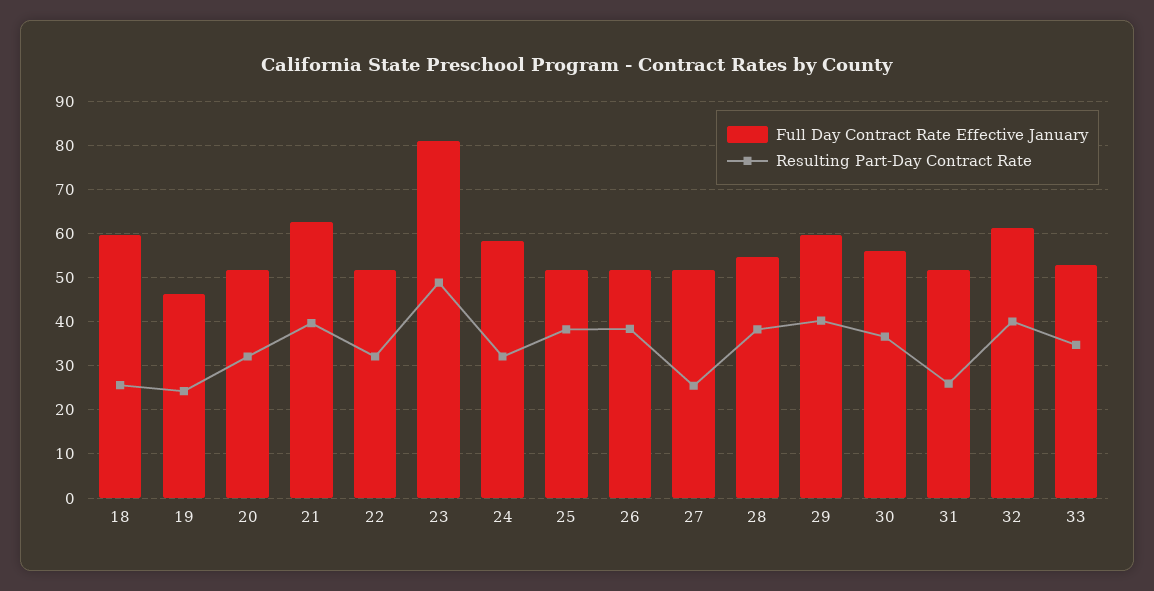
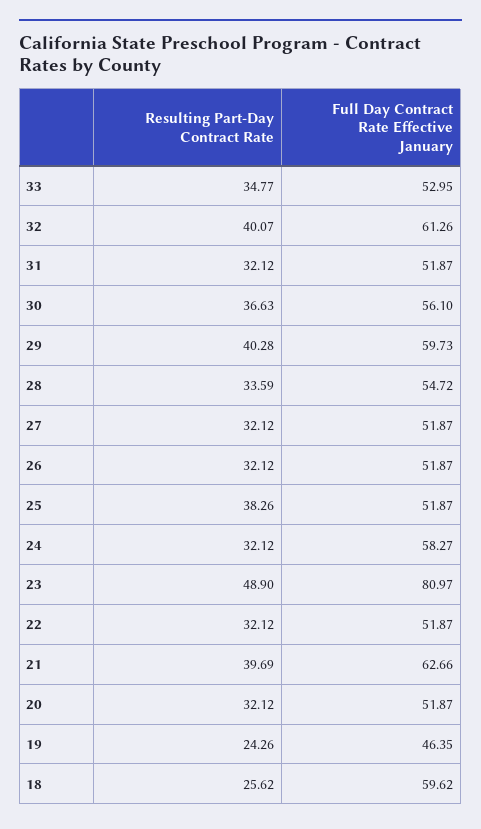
Resulting Part-Day Contract Rate, 26: 38 -> 32.12
Resulting Part-Day Contract Rate, 27: 26 -> 32.12
Resulting Part-Day Contract Rate, 28: 38 -> 33.59
Resulting Part-Day Contract Rate, 31: 26 -> 32.12

